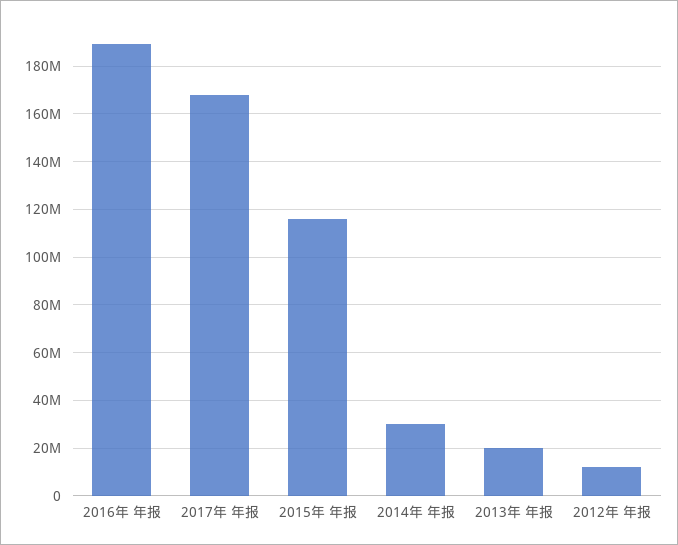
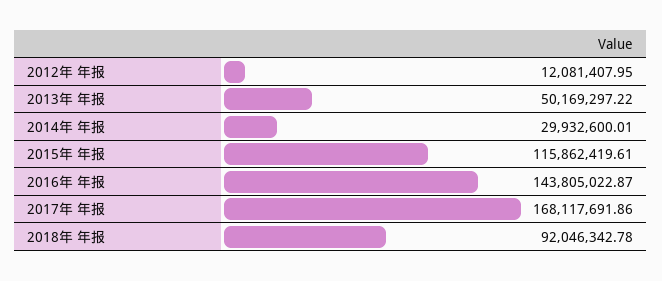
2016年 年报: 190000000 -> 143805022.87
2013年 年报: 20000000 -> 50169297.22
2018年 年报: none -> 92046342.78

